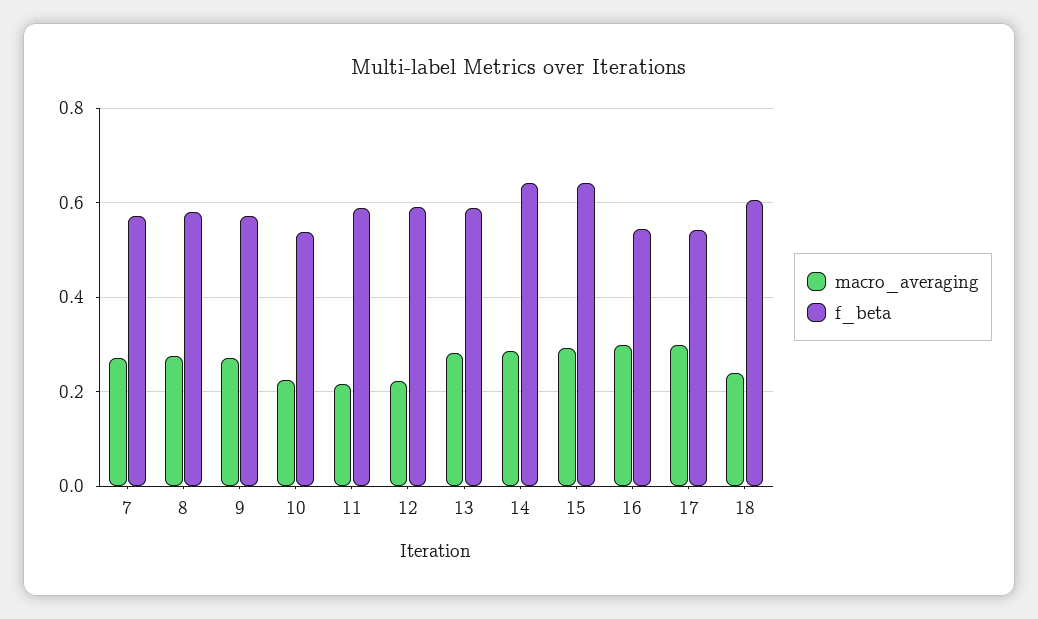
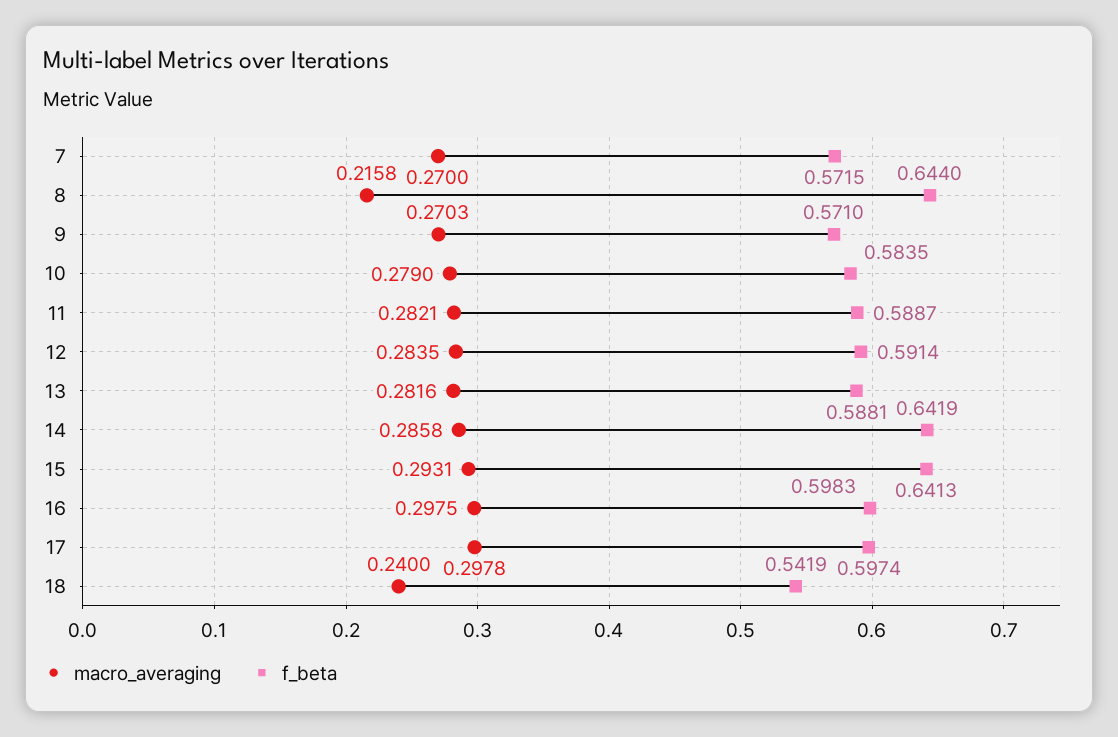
macro_averaging, 8: 0.28 -> 0.2158
f_beta, 8: 0.58 -> 0.644
macro_averaging, 10: 0.22 -> 0.279
f_beta, 10: 0.54 -> 0.5835
macro_averaging, 11: 0.22 -> 0.2821
macro_averaging, 12: 0.22 -> 0.2835
f_beta, 16: 0.54 -> 0.5983
f_beta, 17: 0.54 -> 0.5974
f_beta, 18: 0.6 -> 0.5419

